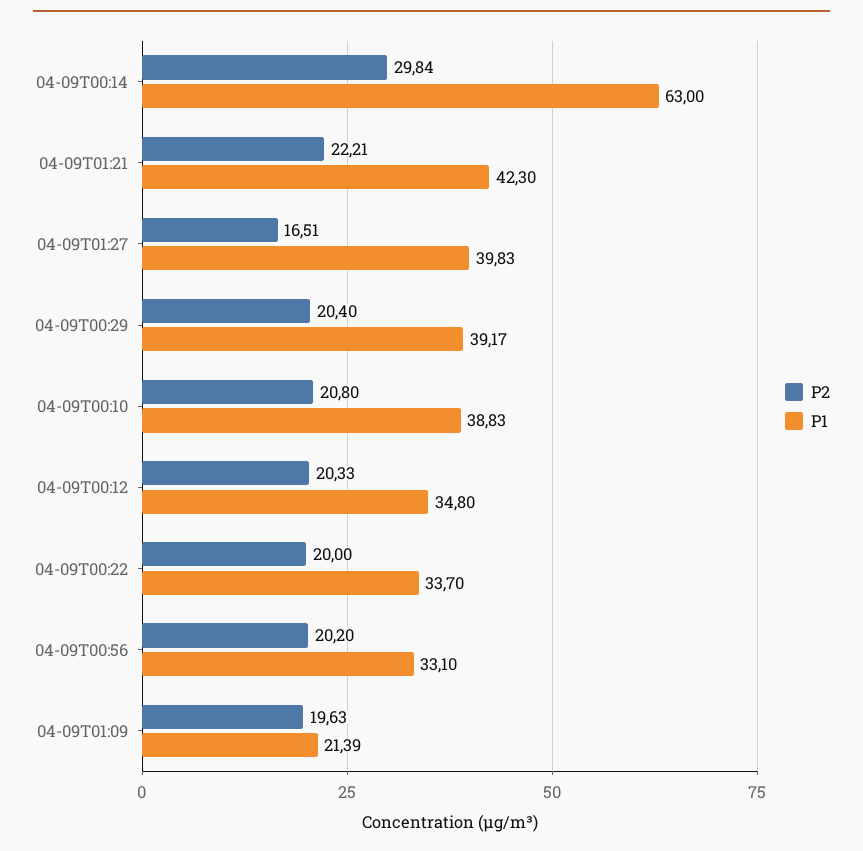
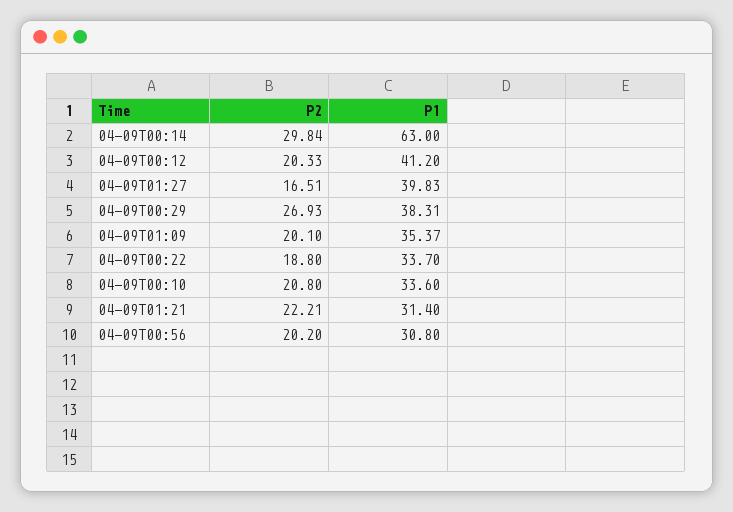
P1, 04-09T01:21: 42.3 -> 31.4
P2, 04-09T00:29: 20.4 -> 26.93
P1, 04-09T00:29: 39.17 -> 38.31
P1, 04-09T00:10: 38.83 -> 33.6
P1, 04-09T00:12: 34.8 -> 41.2
P2, 04-09T00:22: 20 -> 18.8
P1, 04-09T00:56: 33.1 -> 30.8
P2, 04-09T01:09: 19.63 -> 20.1
P1, 04-09T01:09: 21.39 -> 35.37

